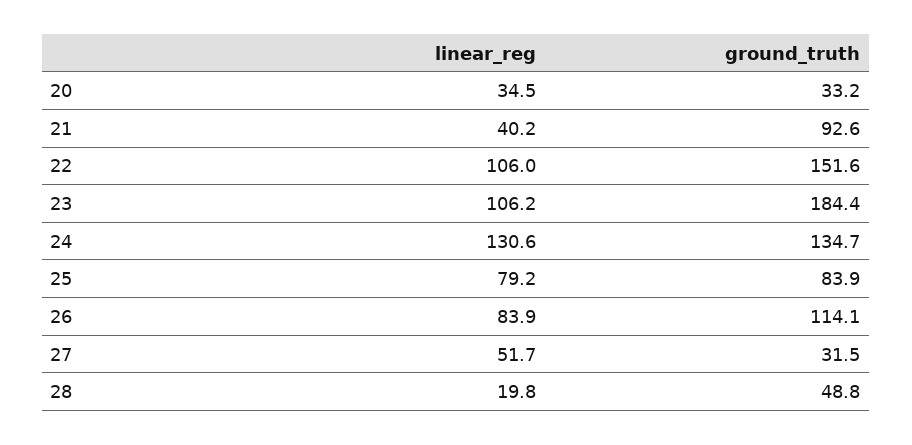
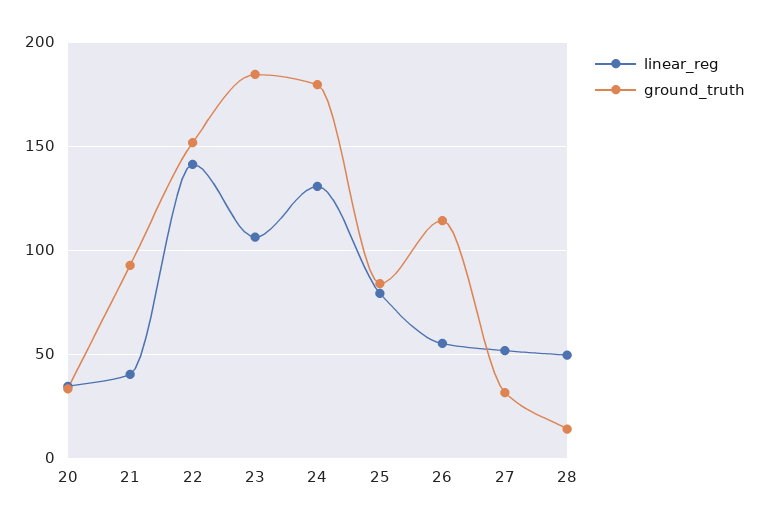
linear_reg, 22: 106 -> 140
ground_truth, 24: 134.7 -> 180
linear_reg, 26: 83.9 -> 55
linear_reg, 28: 19.8 -> 50
ground_truth, 28: 48.8 -> 15

